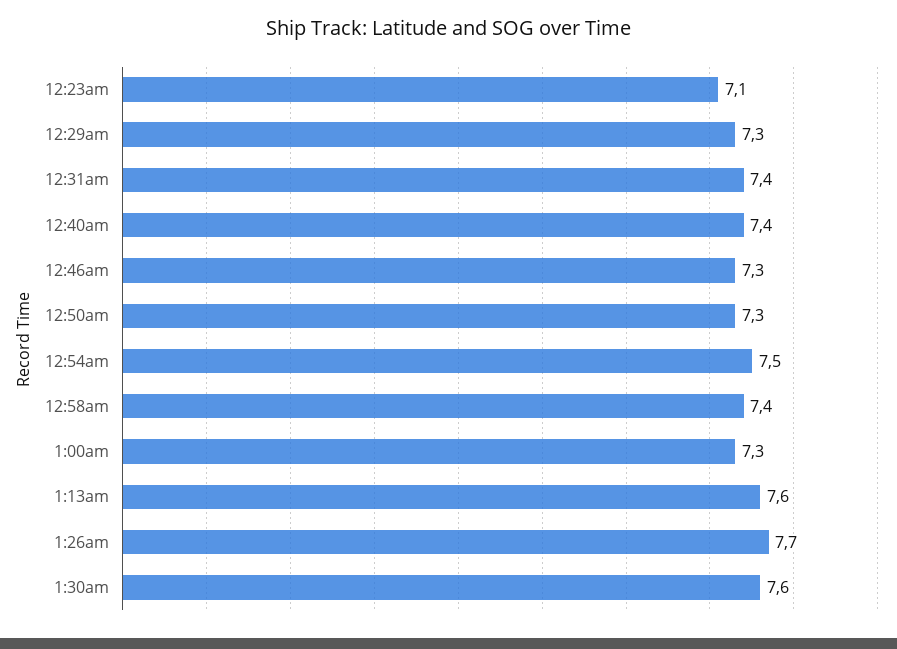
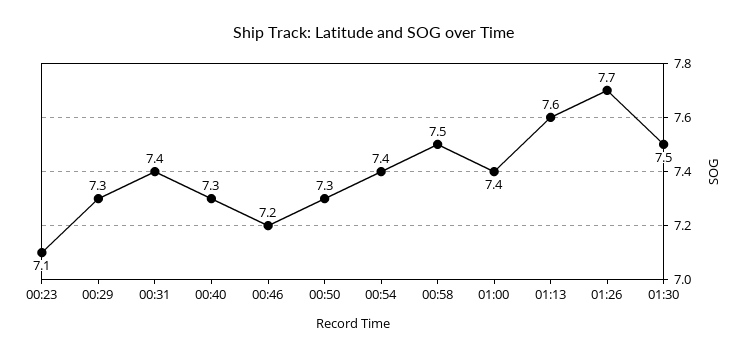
12:40am: 7.4 -> 7.3
12:46am: 7.3 -> 7.2
12:54am: 7.5 -> 7.4
12:58am: 7.4 -> 7.5
1:00am: 7.3 -> 7.4
1:30am: 7.6 -> 7.5

